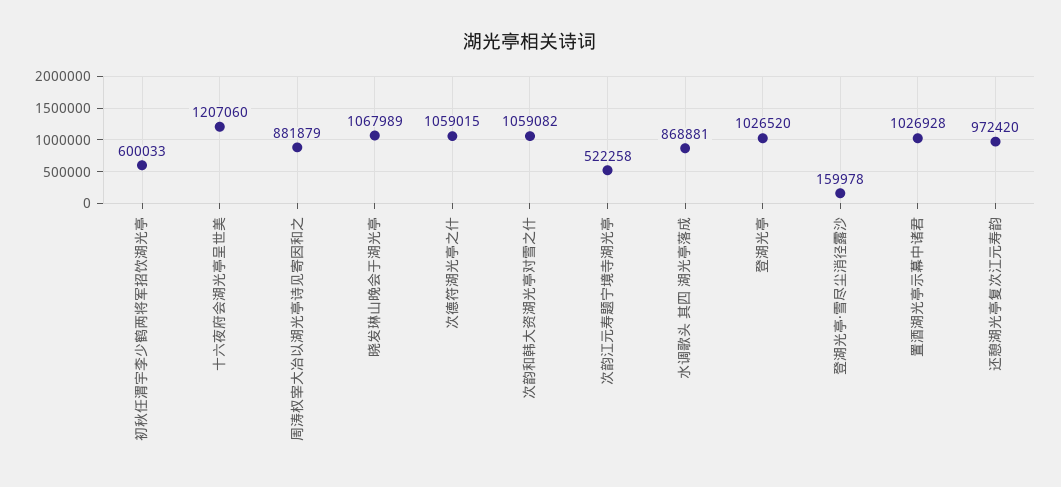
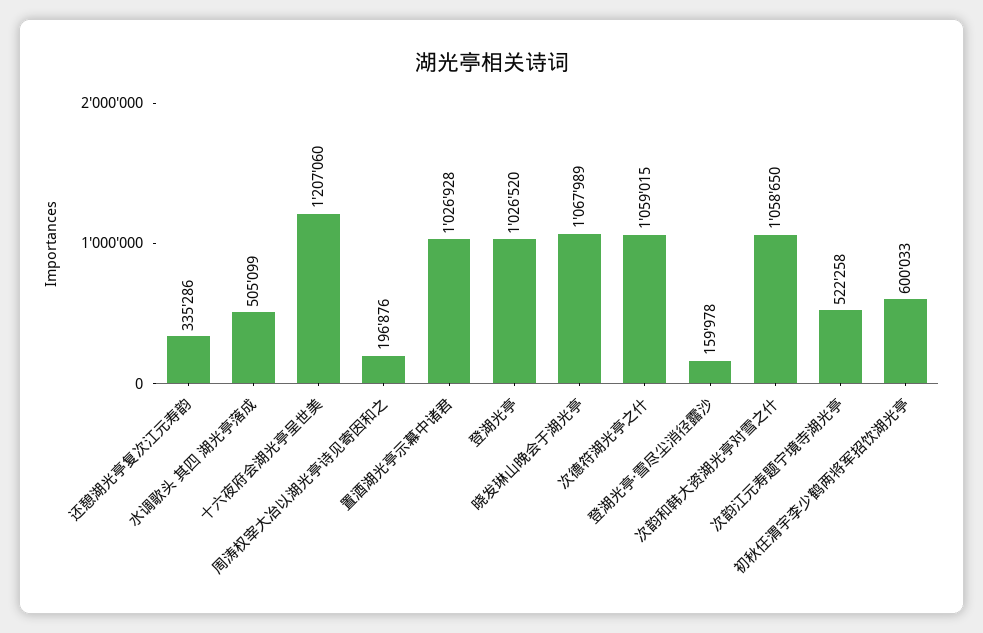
周涛权宰大冶以湖光亭诗见寄因和之: 881879 -> 196876
次韵和韩大资湖光亭对雪之什: 1059082 -> 1058650
水调歌头 其四 湖光亭落成: 868881 -> 505099
还憩湖光亭复次江元寿韵: 972420 -> 335286

